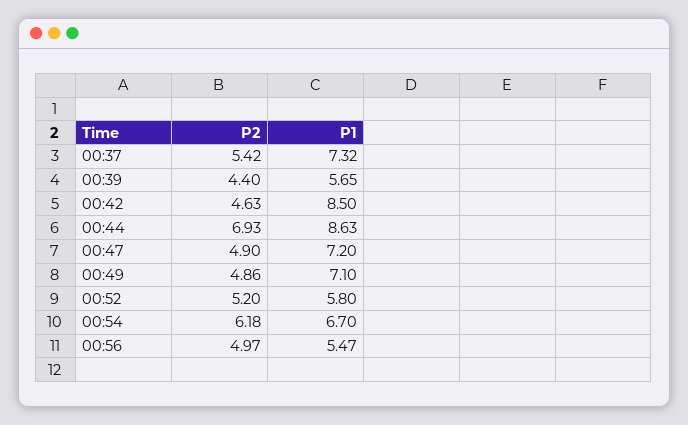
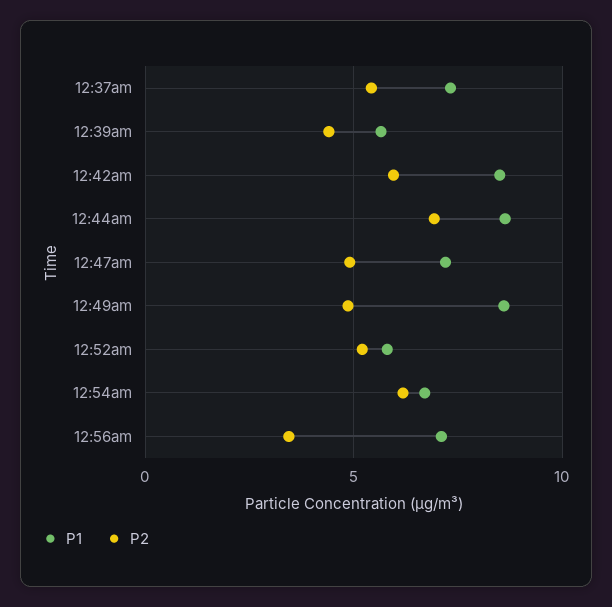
P2, 00:42: 4.63 -> 6
P1, 00:49: 7.1 -> 8.5
P2, 00:56: 4.97 -> 3.5
P1, 00:56: 5.47 -> 7

